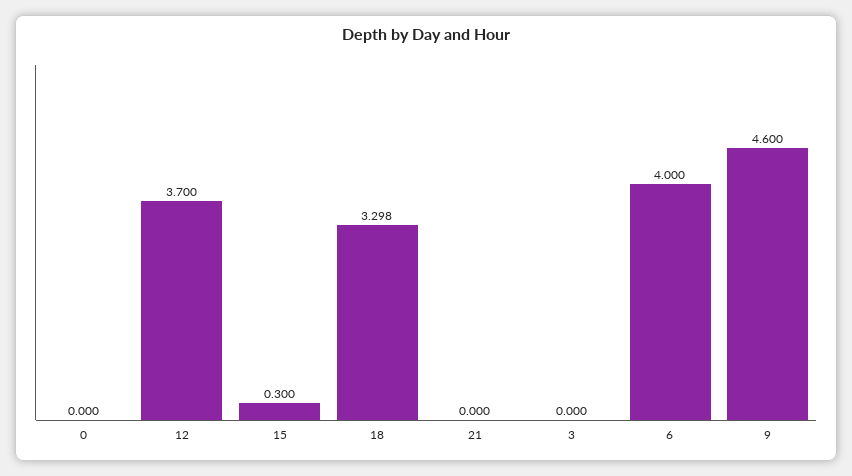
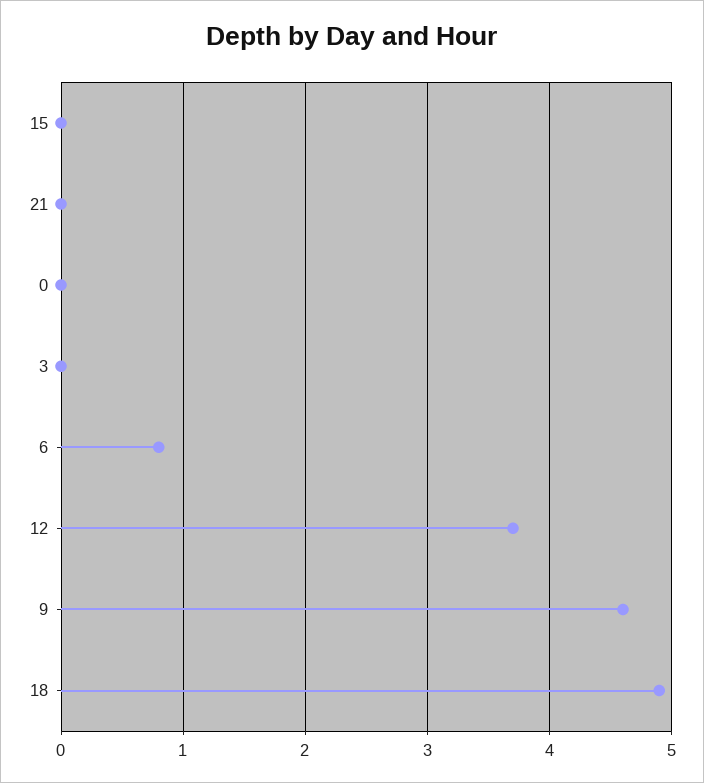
15: 0.3 -> 0
18: 3.298 -> 4.9
6: 4 -> 0.8

